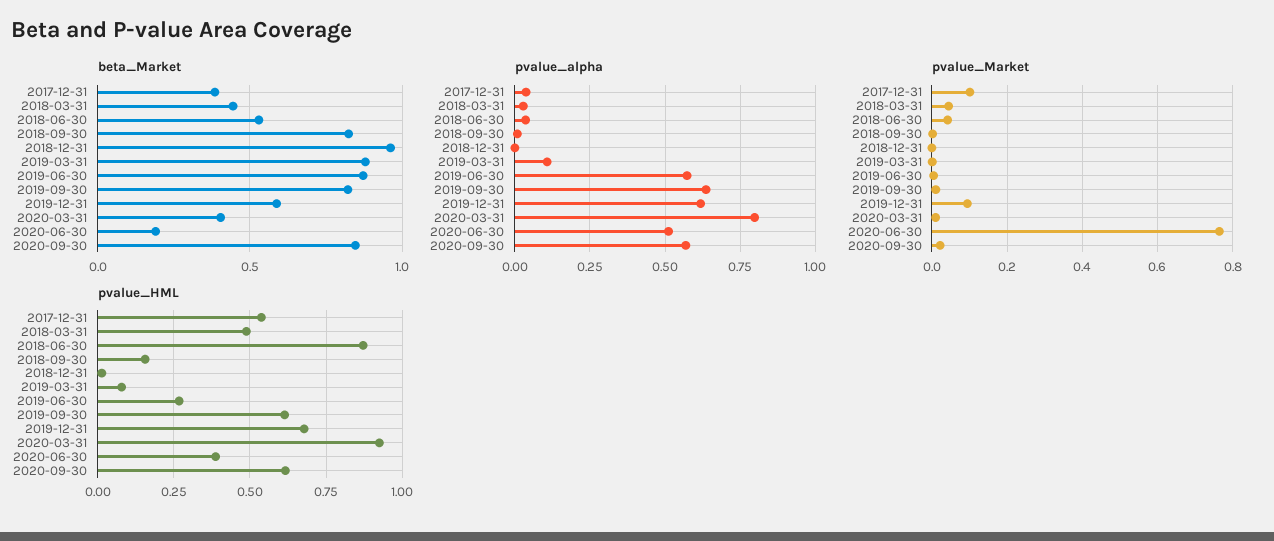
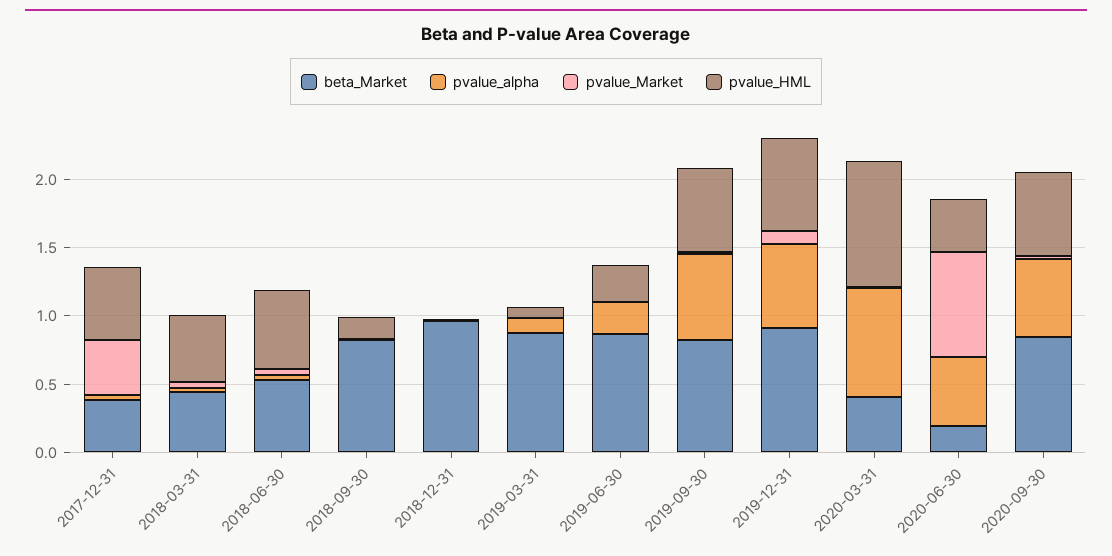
beta_Market, 2019-12-31: 0.6 -> 0.9
pvalue_alpha, 2019-06-30: 0.575 -> 0.2
pvalue_Market, 2017-12-31: 0.1 -> 0.4
pvalue_HML, 2018-06-30: 0.875 -> 0.6

